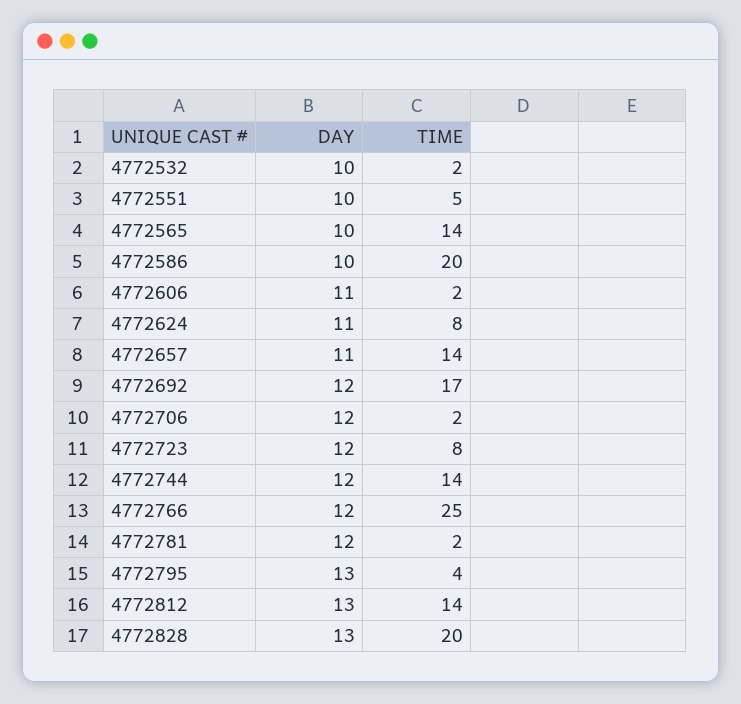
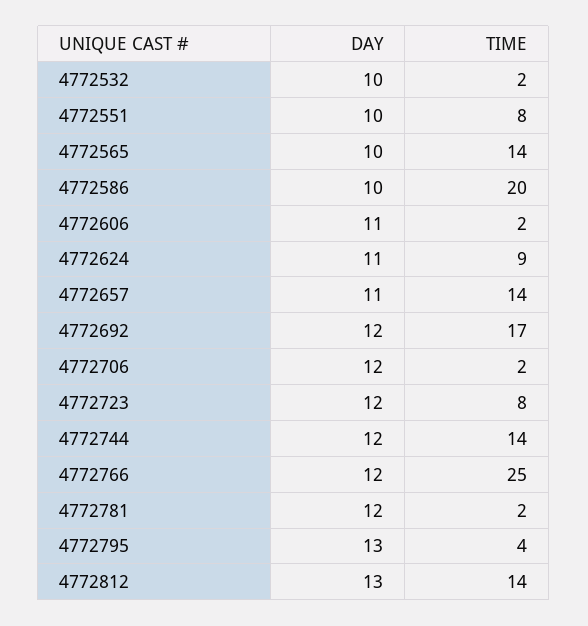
TIME, 4772551: 5 -> 8
TIME, 4772624: 8 -> 9
DAY, 4772828: 13 -> none
TIME, 4772828: 20 -> none

